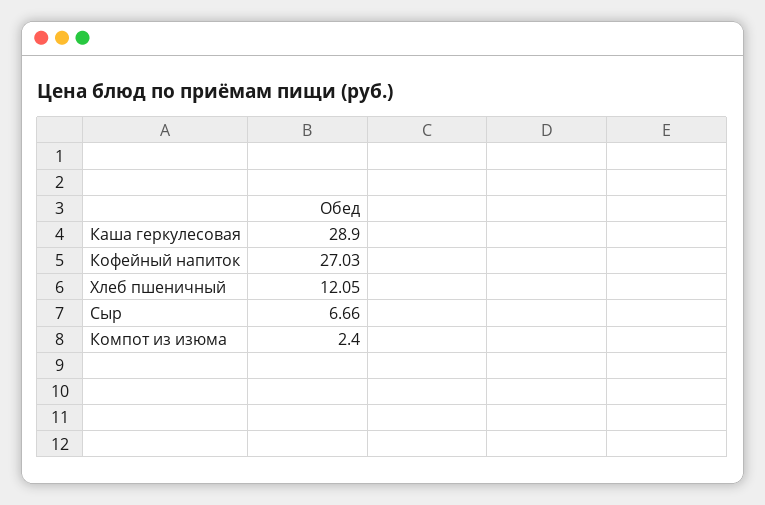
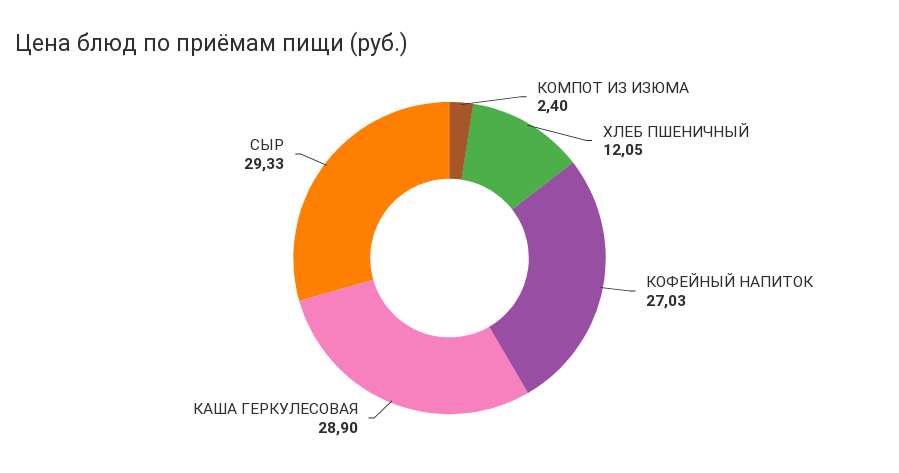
Сыр: 6.66 -> 29.33

